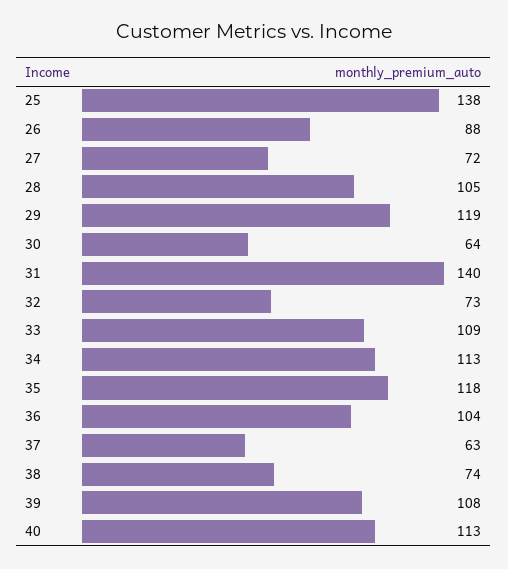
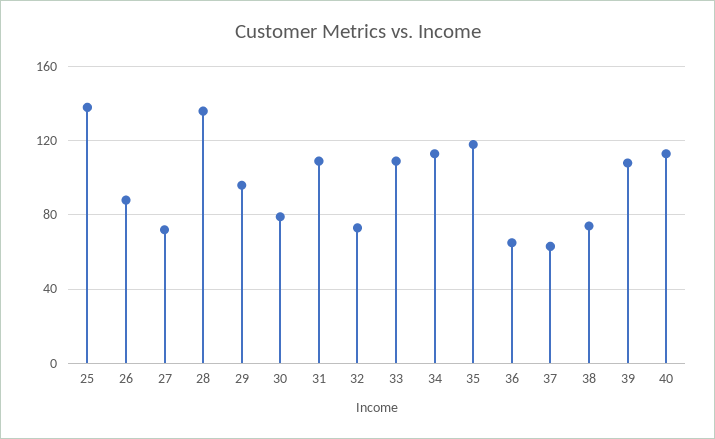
28: 105 -> 135
29: 119 -> 95
30: 64 -> 80
31: 140 -> 110
36: 104 -> 65

